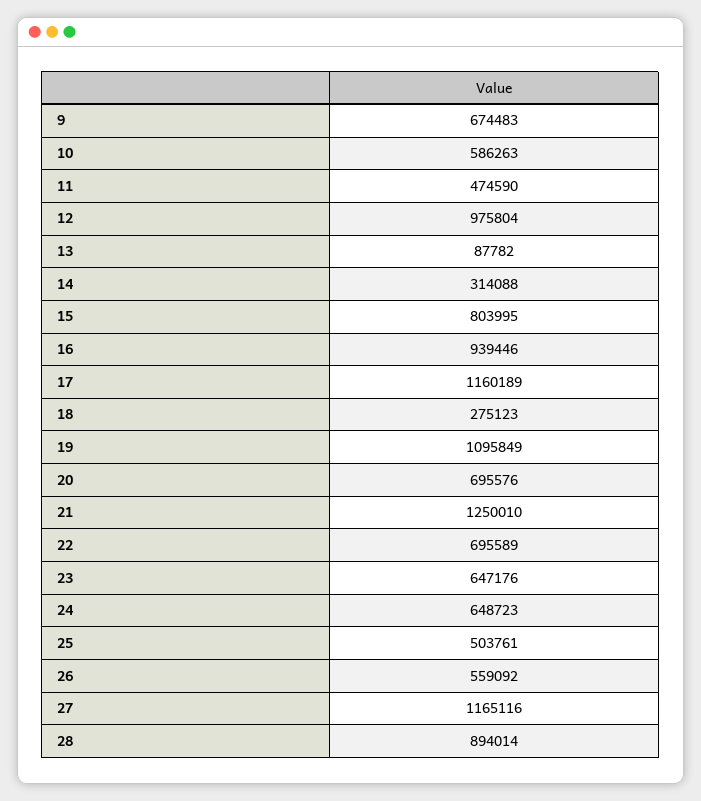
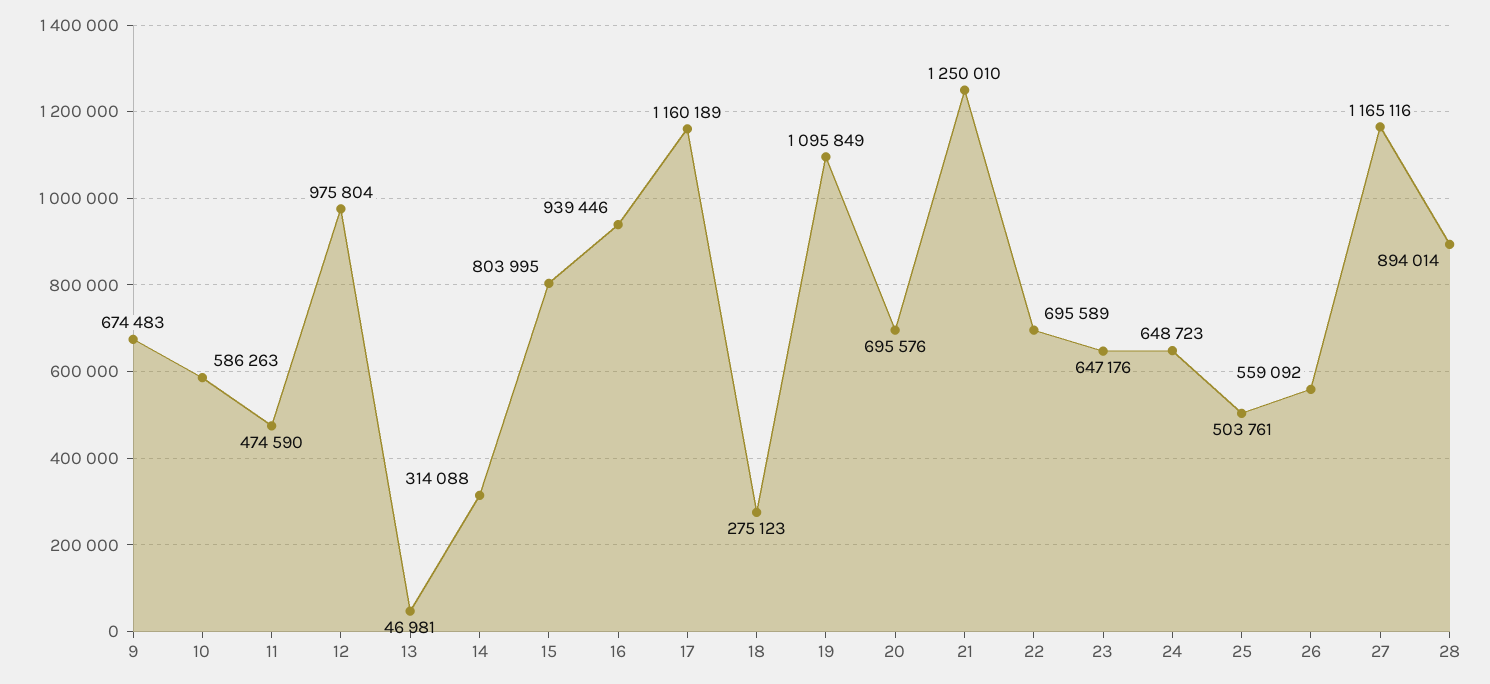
13: 87782 -> 46981

